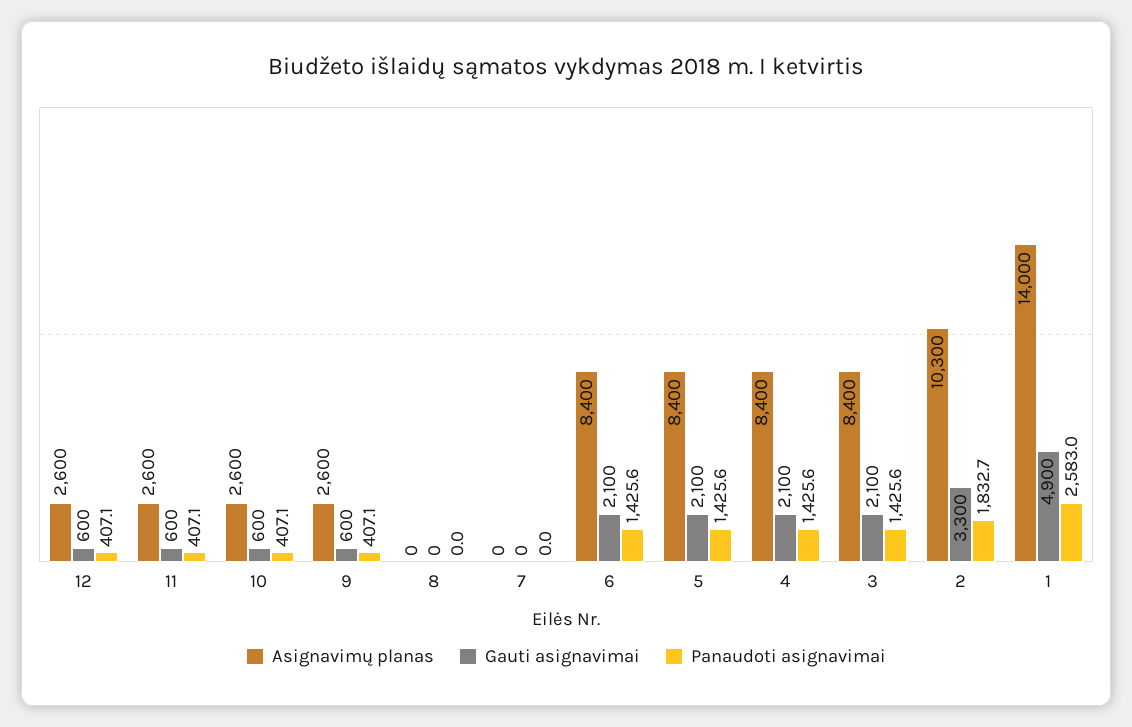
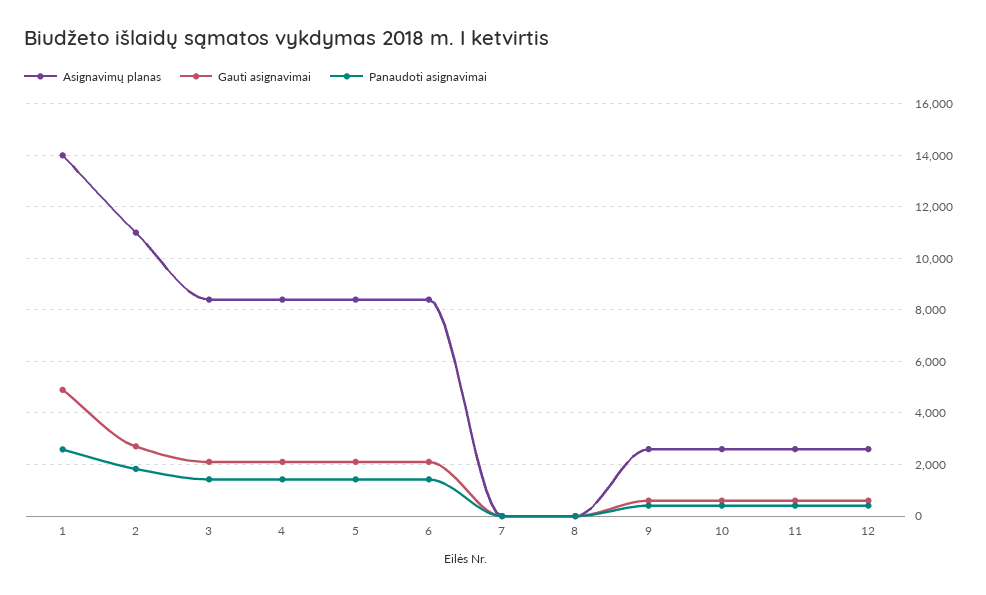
Asignavimų planas, 2: 10300 -> 11000
Gauti asignavimai, 2: 3300 -> 2750

